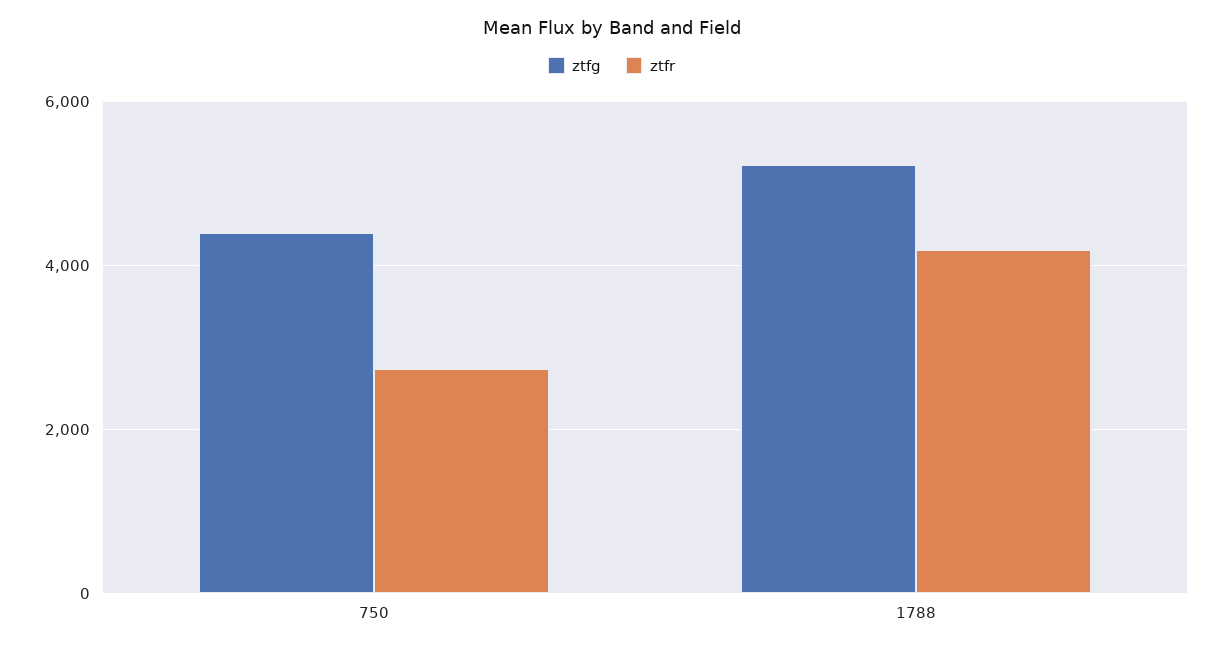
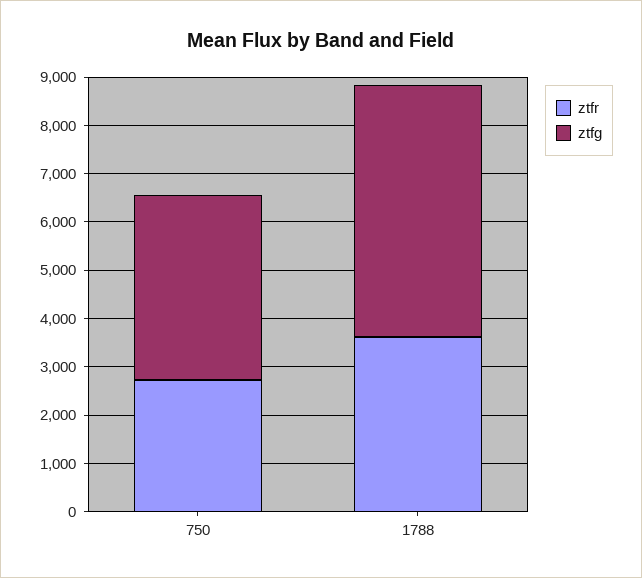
ztfg, 750: 4400 -> 3800
ztfr, 1788: 4200 -> 3600

